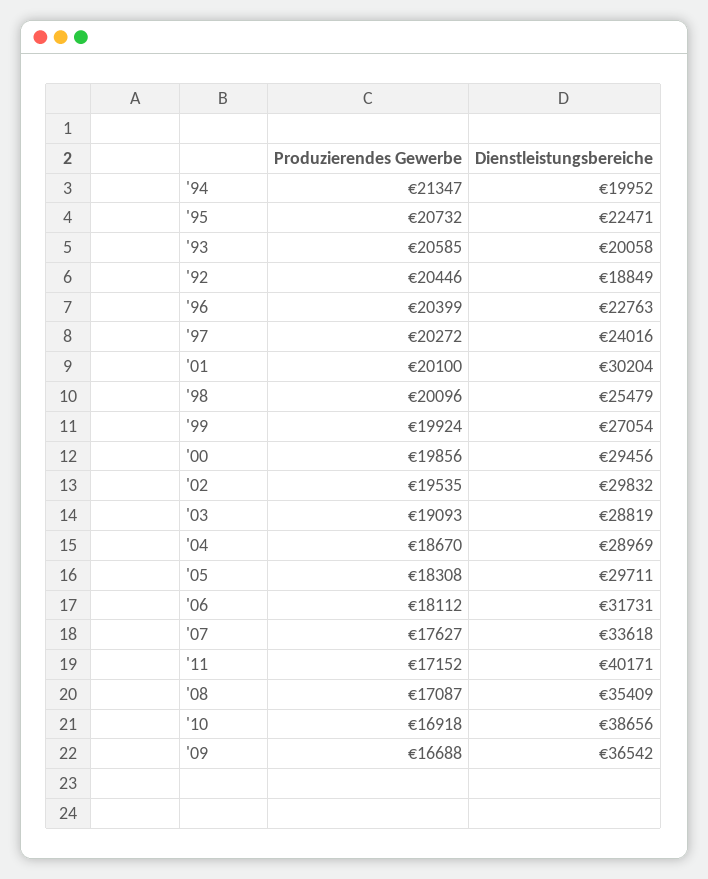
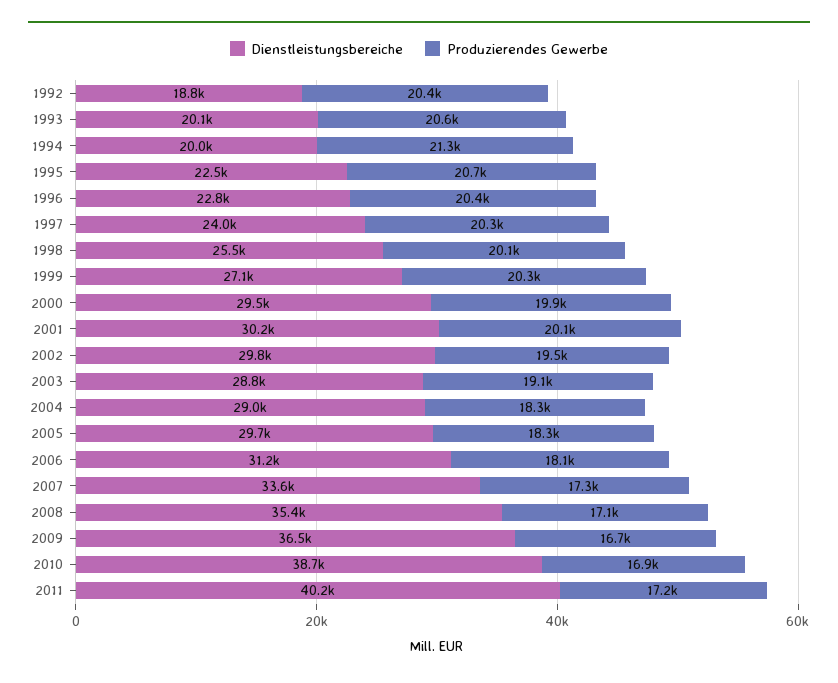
Produzierendes Gewerbe, '99: 19924 -> 20300
Produzierendes Gewerbe, '04: 18670 -> 18300
Dienstleistungsbereiche, '06: 31731 -> 31200
Produzierendes Gewerbe, '07: 17627 -> 17300

